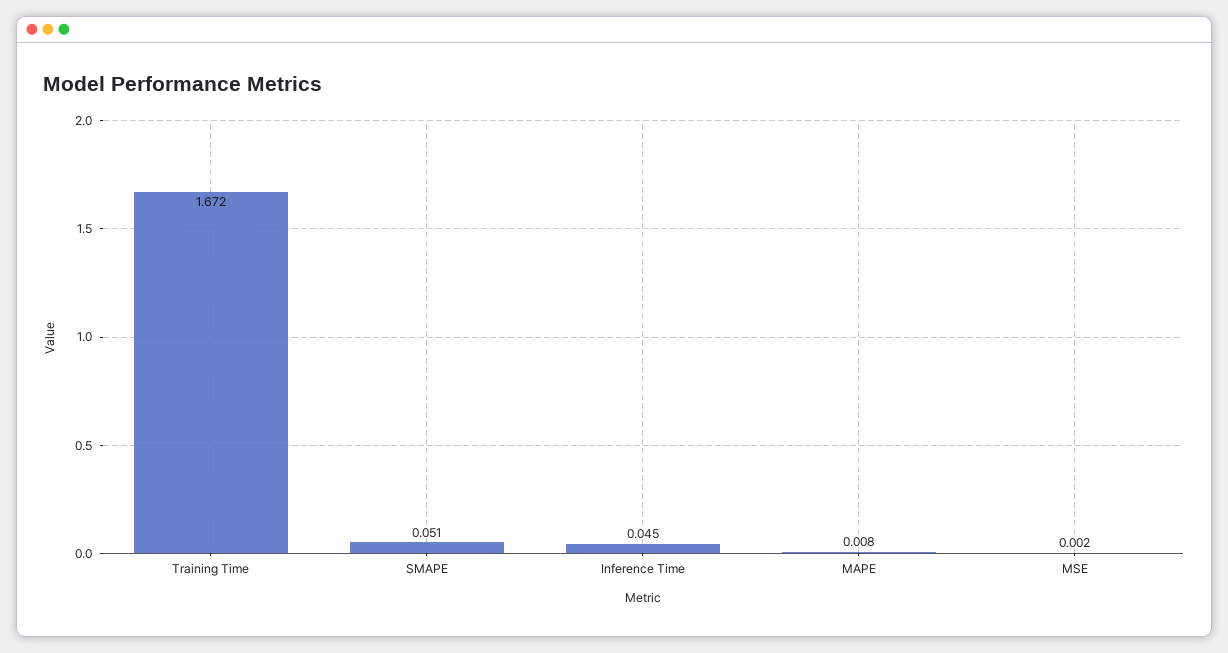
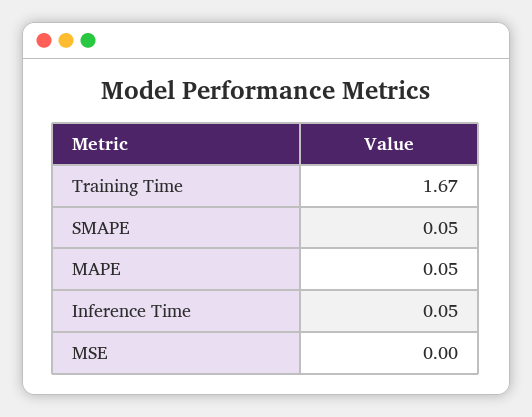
MAPE: 0.008 -> 0.05

